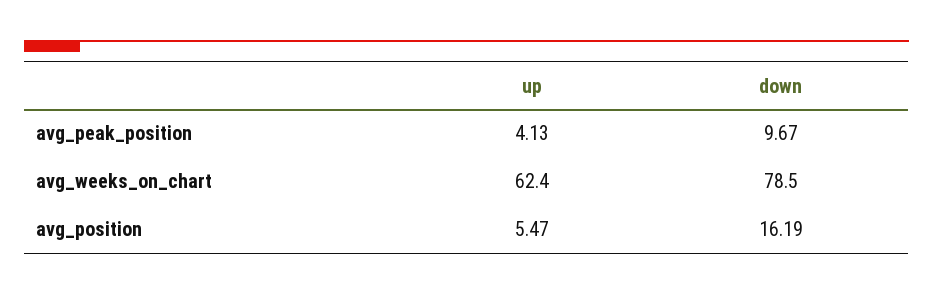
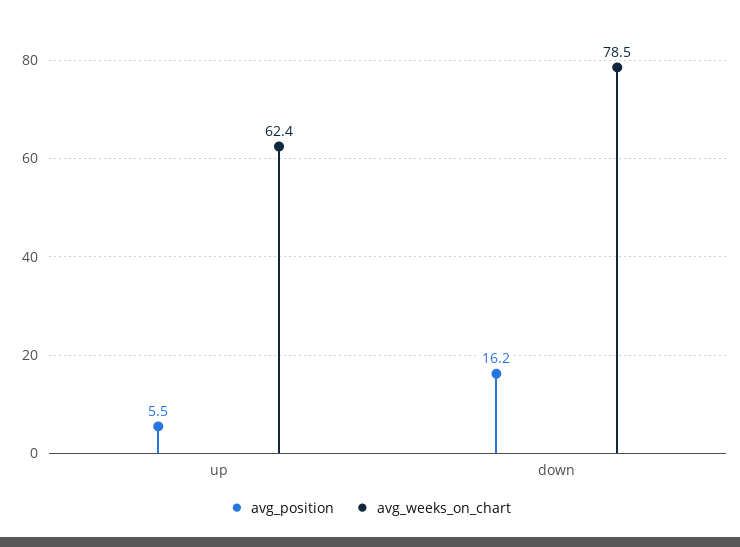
avg_peak_position, up: 4.13 -> none
avg_peak_position, down: 9.67 -> none

